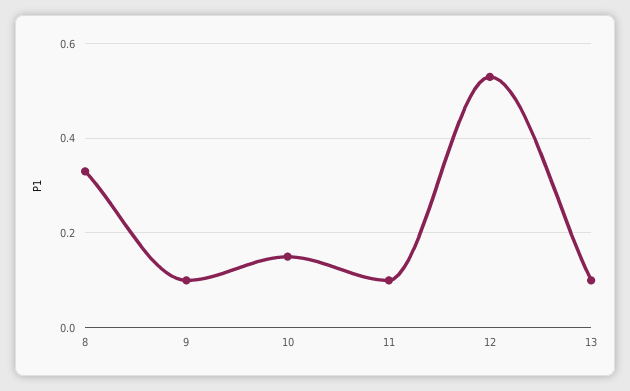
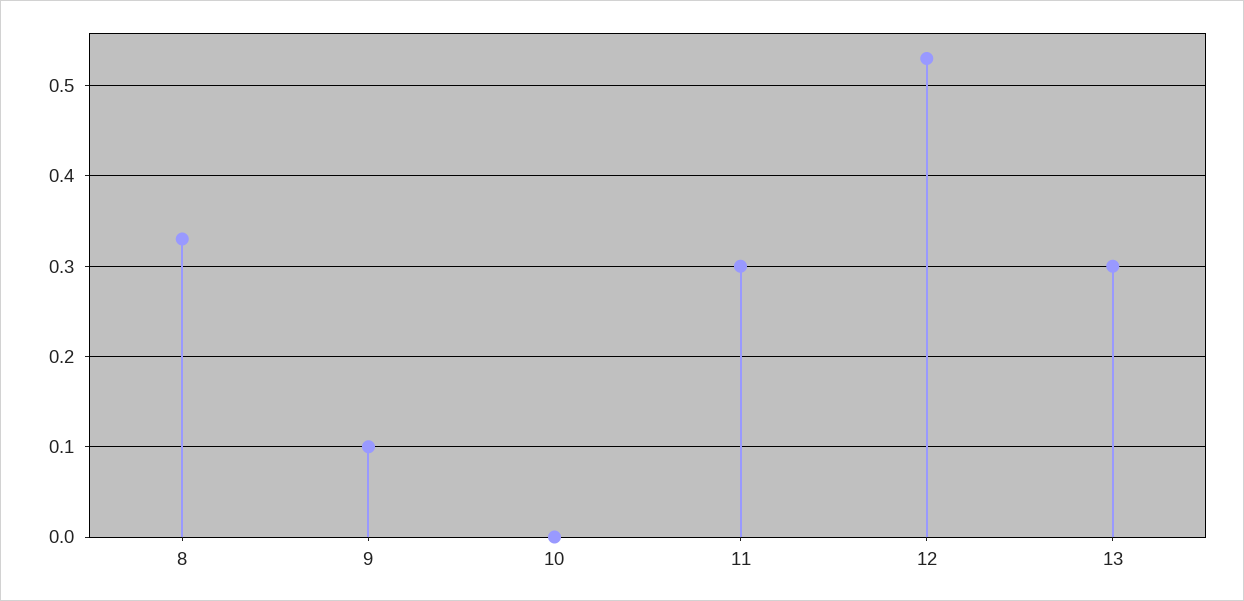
10: 0.15 -> 0
11: 0.1 -> 0.3
13: 0.1 -> 0.3

